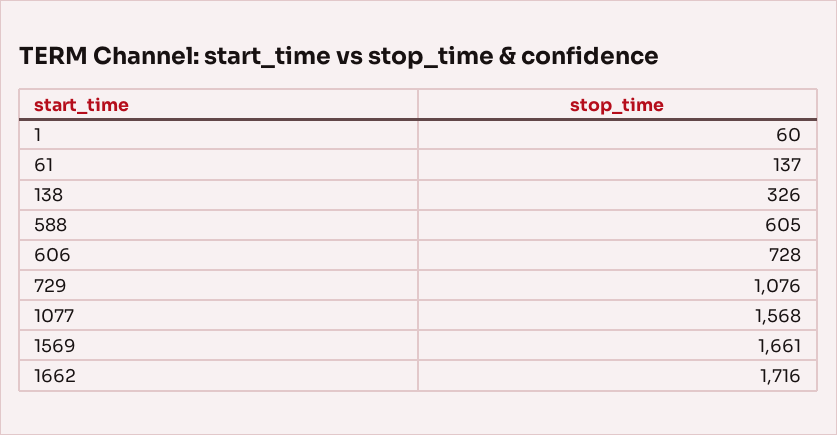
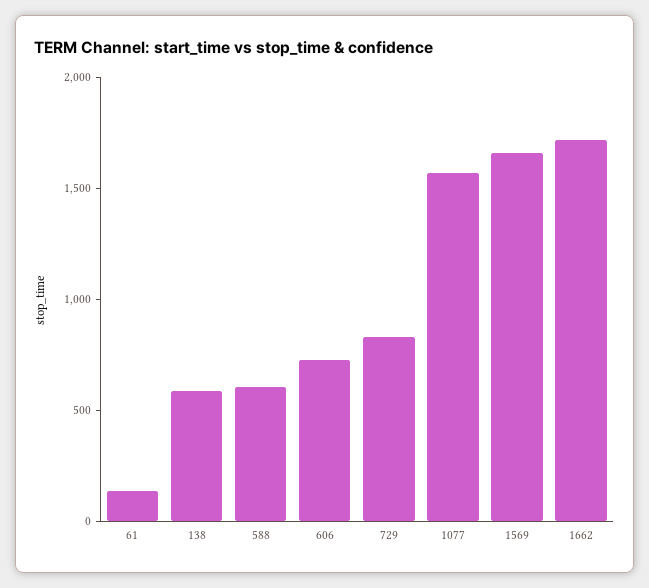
1: 60 -> none
138: 326 -> 600
729: 1076 -> 800

